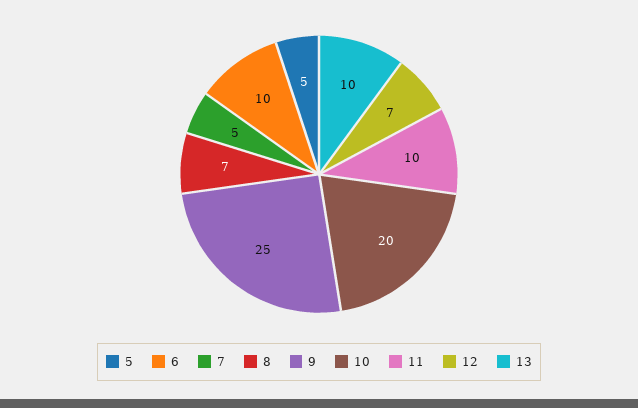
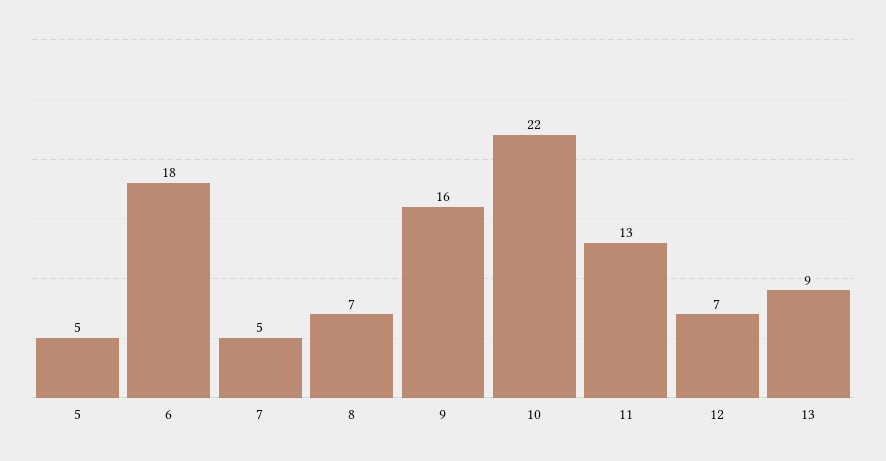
6: 10 -> 18
9: 25 -> 16
10: 20 -> 22
11: 10 -> 13
13: 10 -> 9

